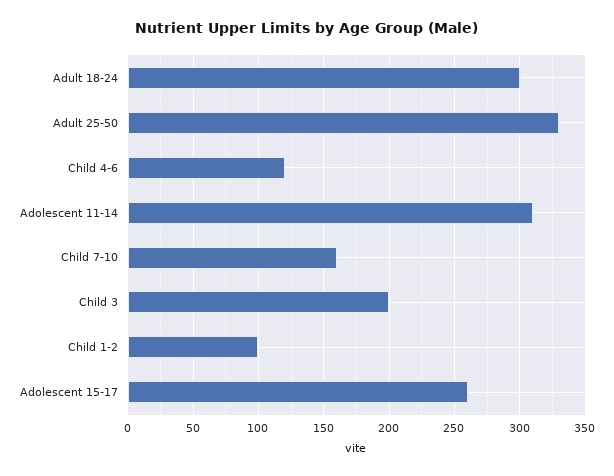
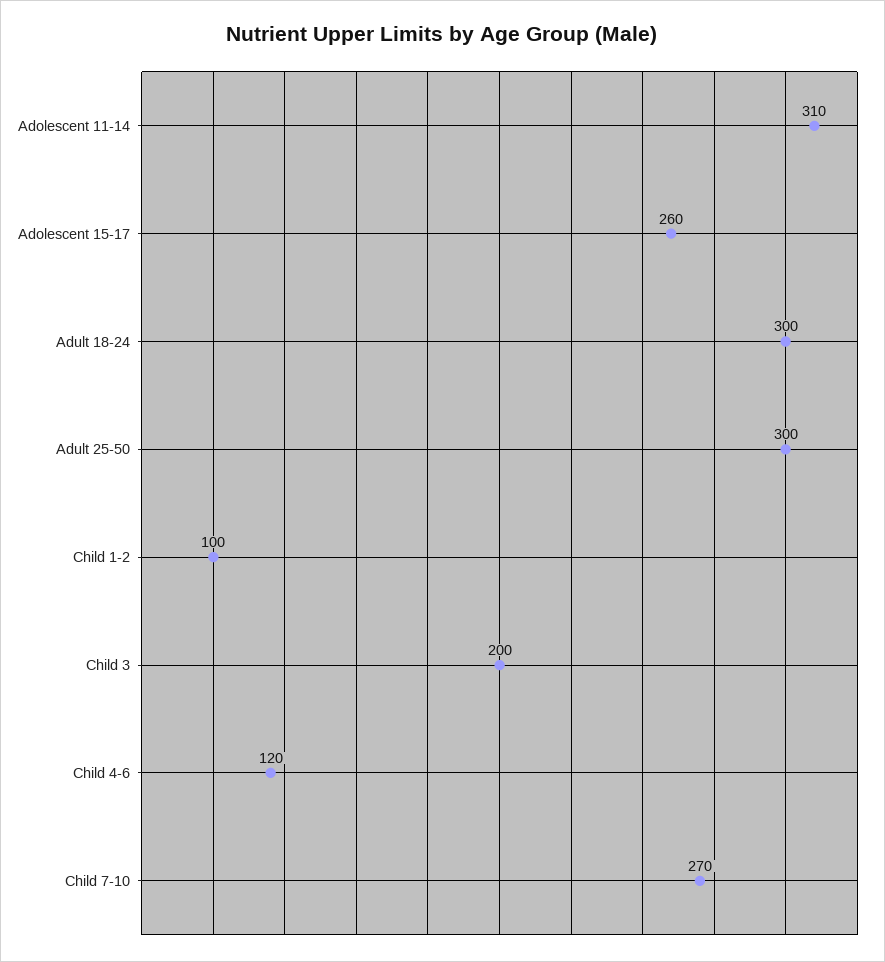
Adult 25-50: 330 -> 300
Child 7-10: 160 -> 270

